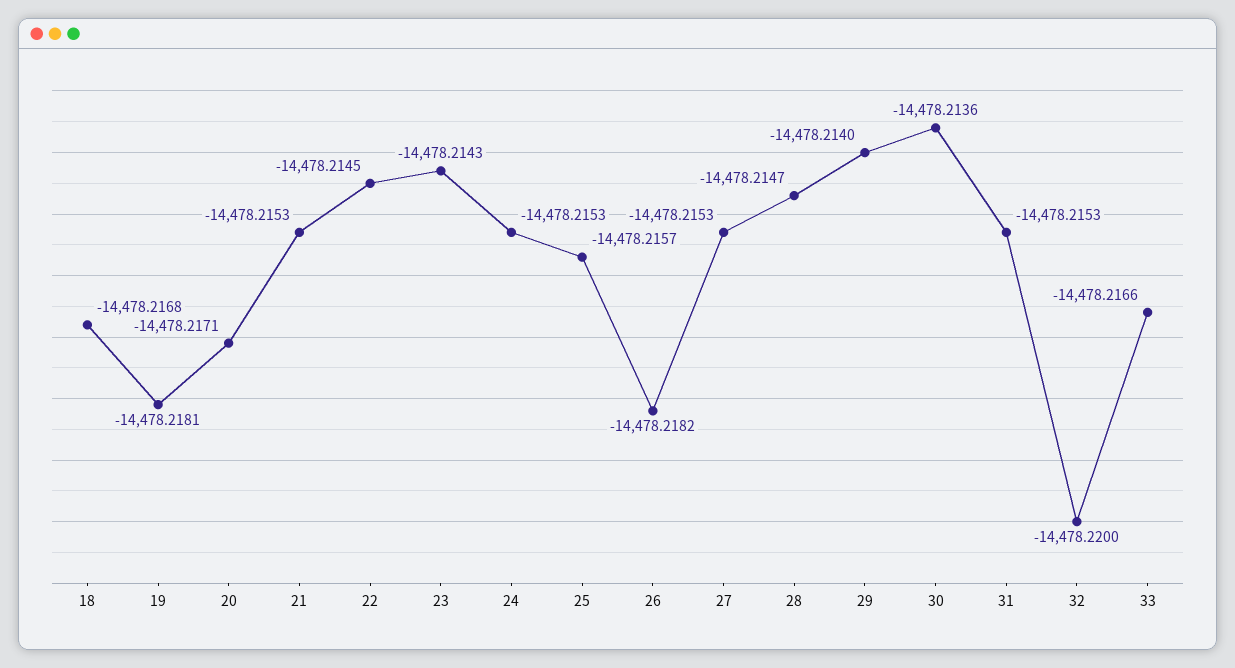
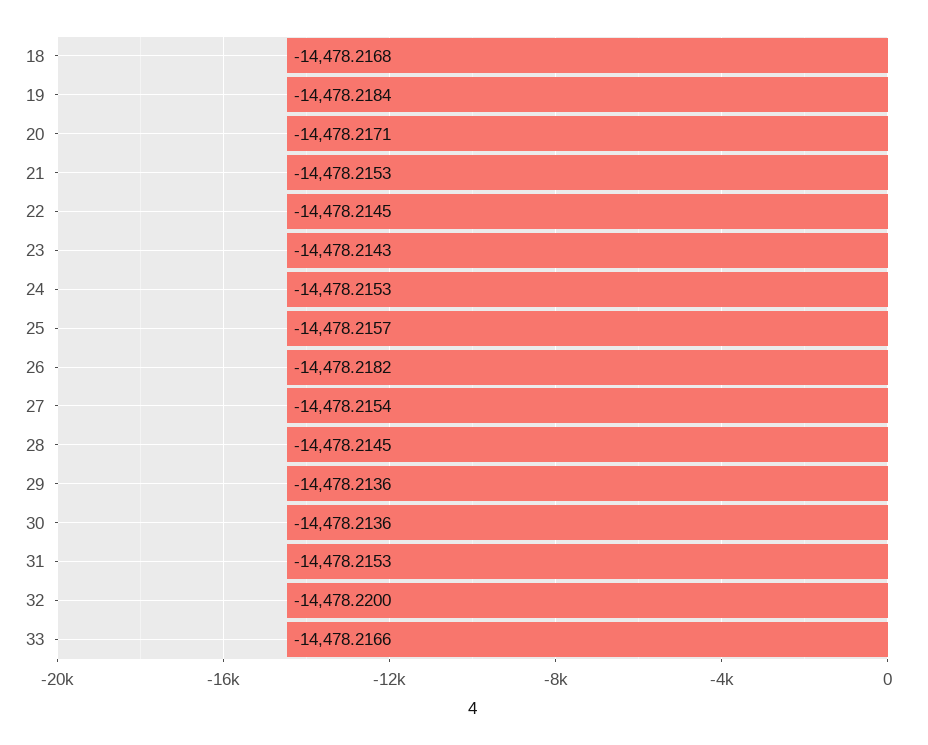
19: -14478.2181 -> -14478.2184
27: -14478.2153 -> -14478.2154
28: -14478.2147 -> -14478.2145
29: -14478.214 -> -14478.2136

